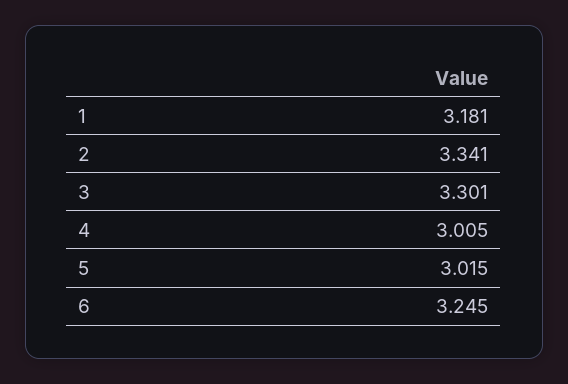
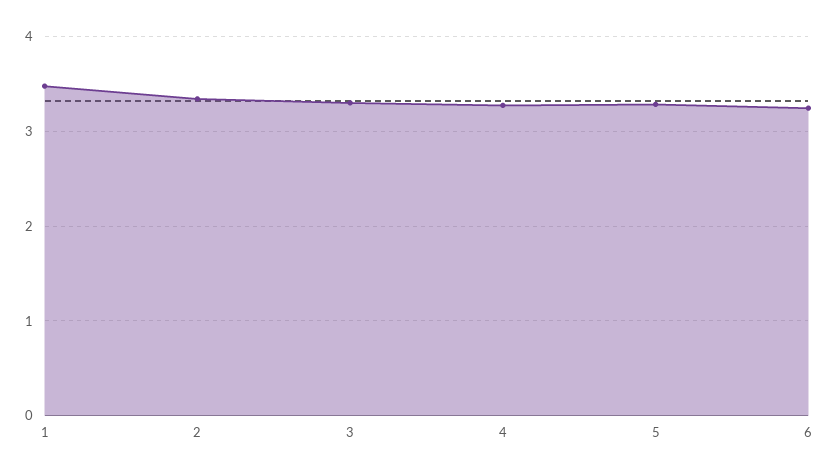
1: 3.181 -> 3.5
4: 3.005 -> 3.3
5: 3.015 -> 3.3

